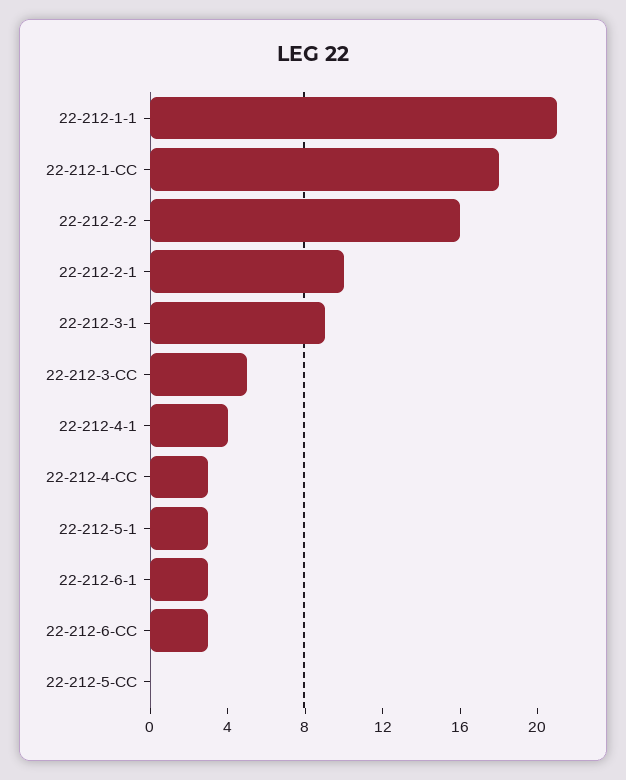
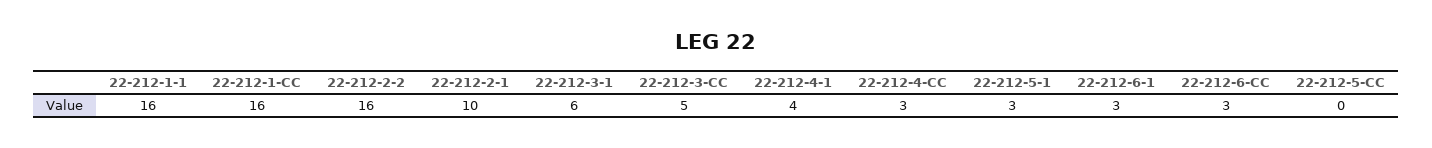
22-212-1-1: 21 -> 16
22-212-1-CC: 18 -> 16
22-212-3-1: 9 -> 6

